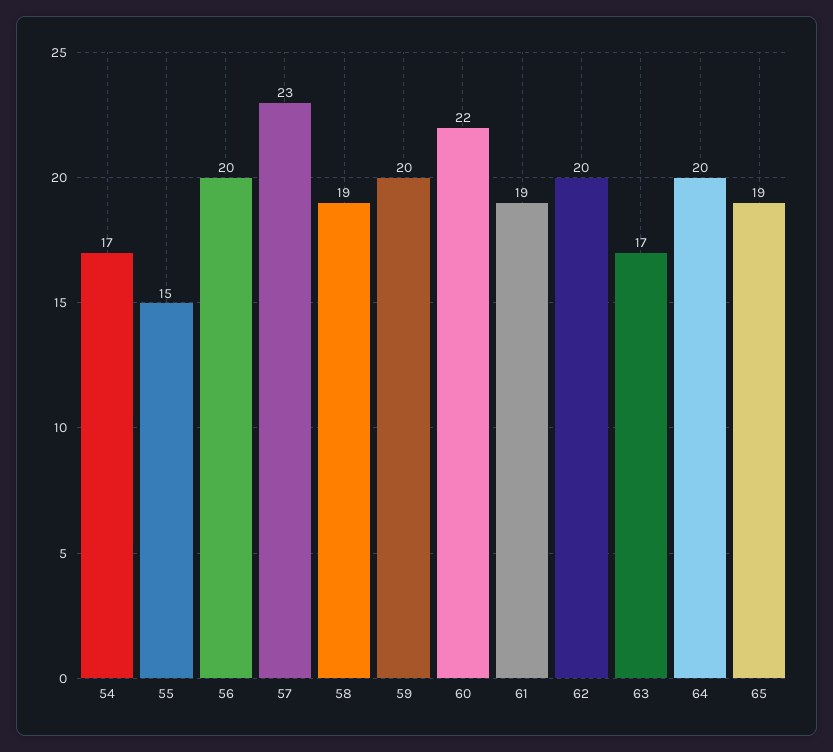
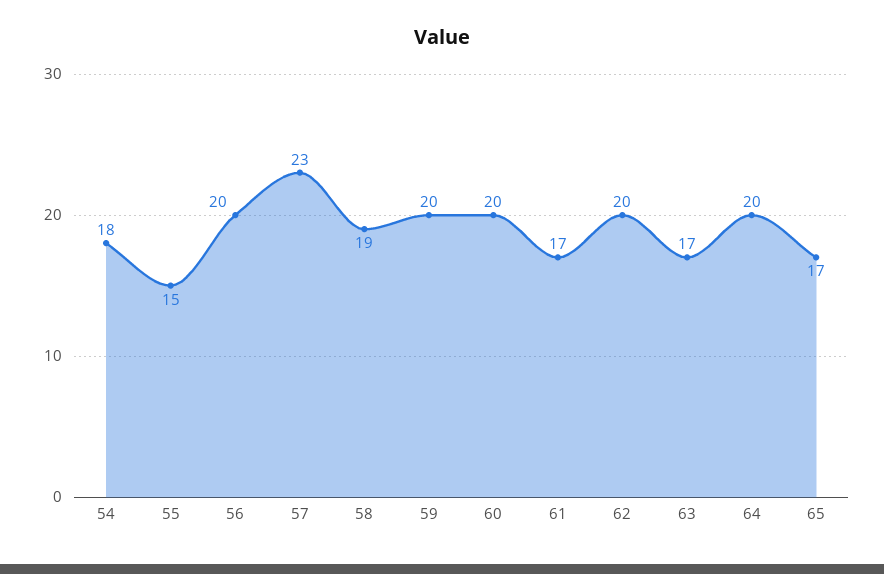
54: 17 -> 18
60: 22 -> 20
61: 19 -> 17
65: 19 -> 17

